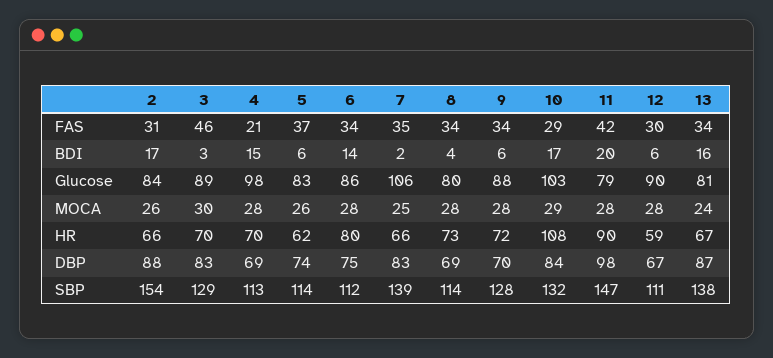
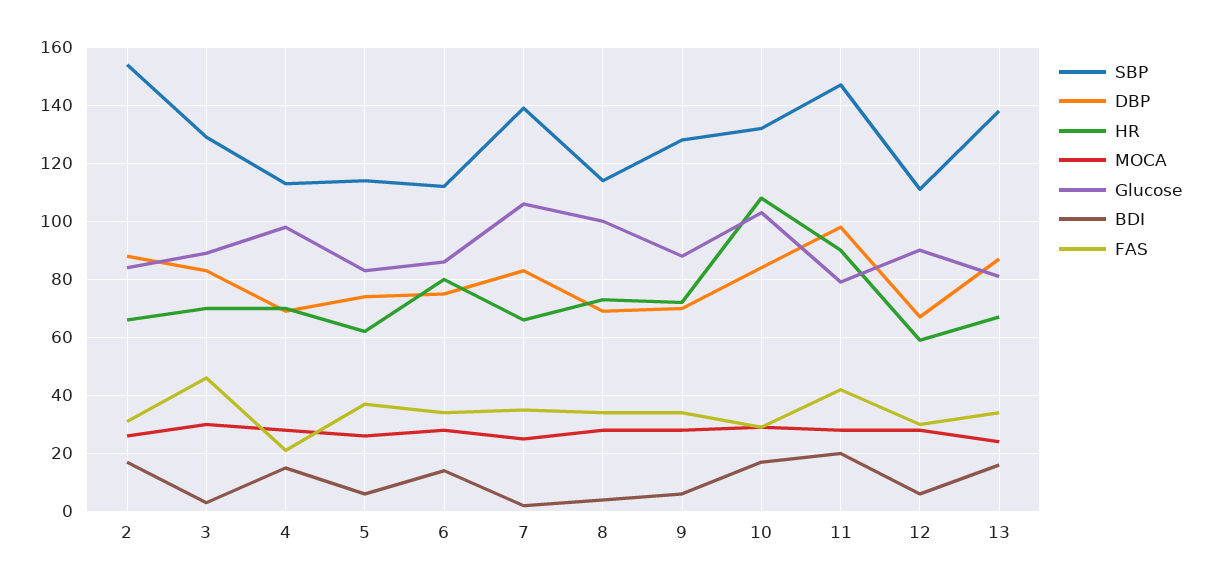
Glucose, 8: 80 -> 100

